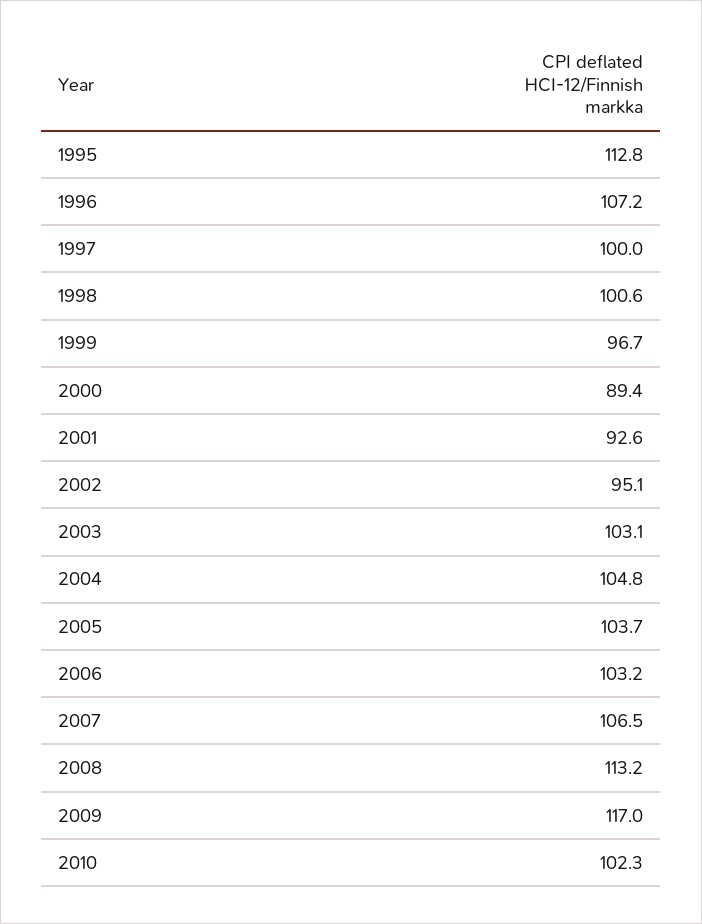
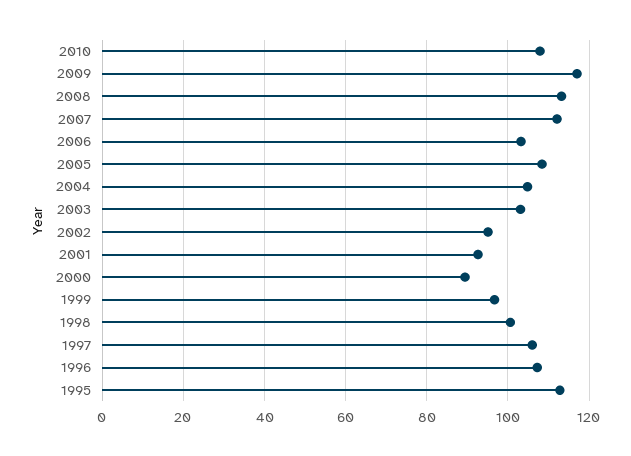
1997: 100 -> 106
2005: 103.7 -> 108
2007: 106.5 -> 112
2010: 102.3 -> 108

